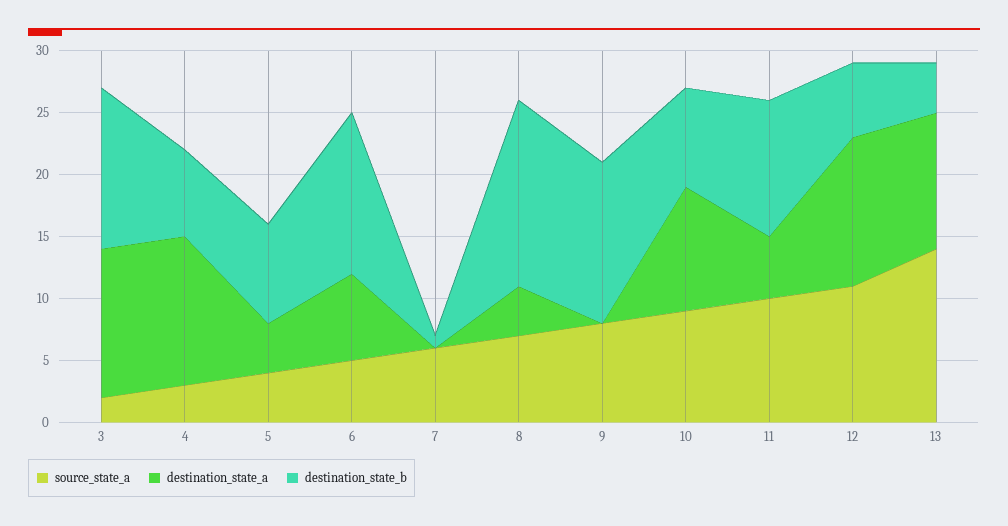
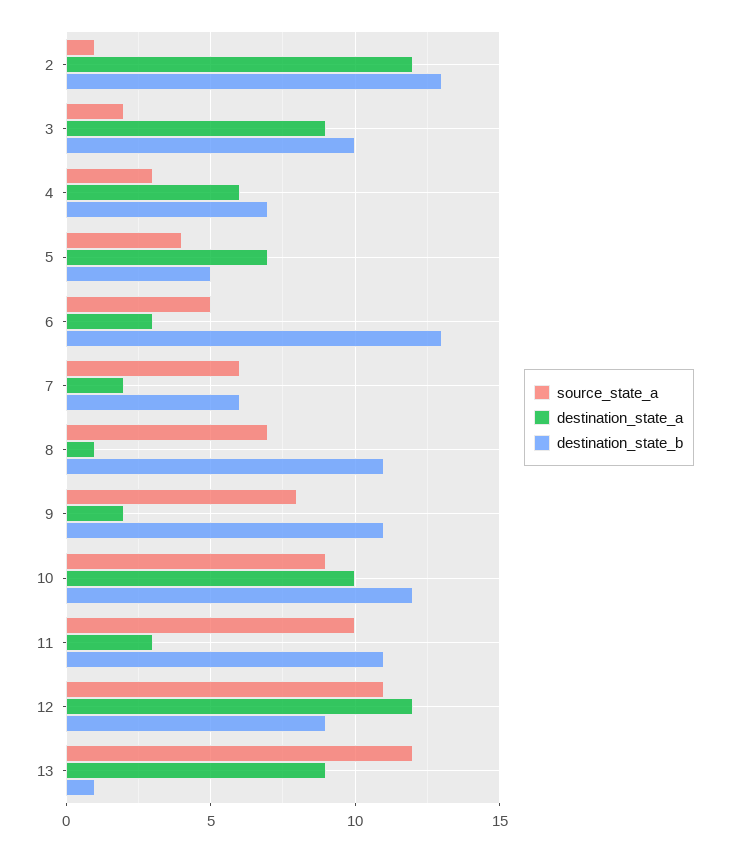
destination_state_a, 3: 12 -> 9
destination_state_b, 3: 13 -> 10
destination_state_a, 4: 12 -> 6
destination_state_a, 5: 4 -> 7
destination_state_b, 5: 8 -> 5
destination_state_a, 6: 7 -> 3
destination_state_a, 7: 0 -> 2
destination_state_b, 7: 1 -> 6
destination_state_a, 8: 4 -> 1
destination_state_b, 8: 15 -> 11
destination_state_a, 9: 0 -> 2
destination_state_b, 9: 13 -> 11
destination_state_b, 10: 8 -> 12
destination_state_a, 11: 5 -> 3
destination_state_b, 12: 6 -> 9
source_state_a, 13: 14 -> 12
destination_state_a, 13: 11 -> 9
destination_state_b, 13: 4 -> 1
source_state_a, 2: none -> 1
destination_state_a, 2: none -> 12
destination_state_b, 2: none -> 13

